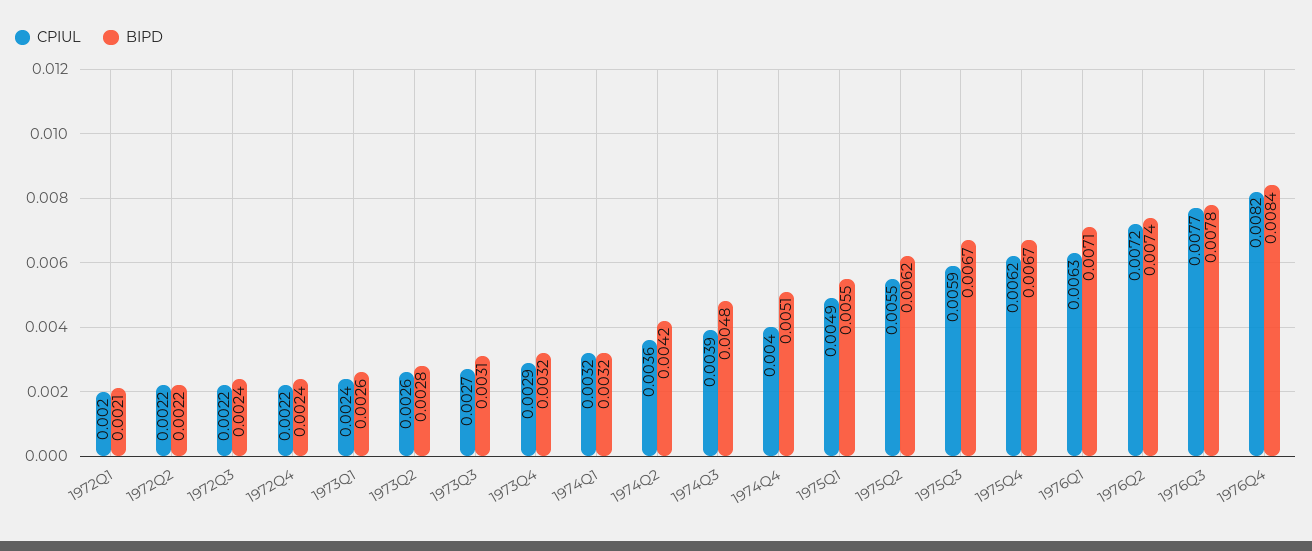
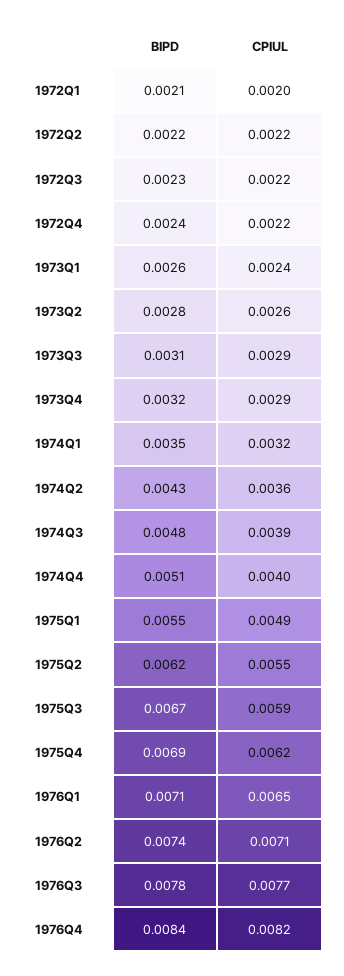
BIPD, 1972Q3: 0.0024 -> 0.0023
CPIUL, 1973Q3: 0.0027 -> 0.0029
BIPD, 1974Q1: 0.0032 -> 0.0035
BIPD, 1974Q2: 0.0042 -> 0.0043
BIPD, 1975Q4: 0.0067 -> 0.0069
CPIUL, 1976Q1: 0.0063 -> 0.0065
CPIUL, 1976Q2: 0.0072 -> 0.0071

